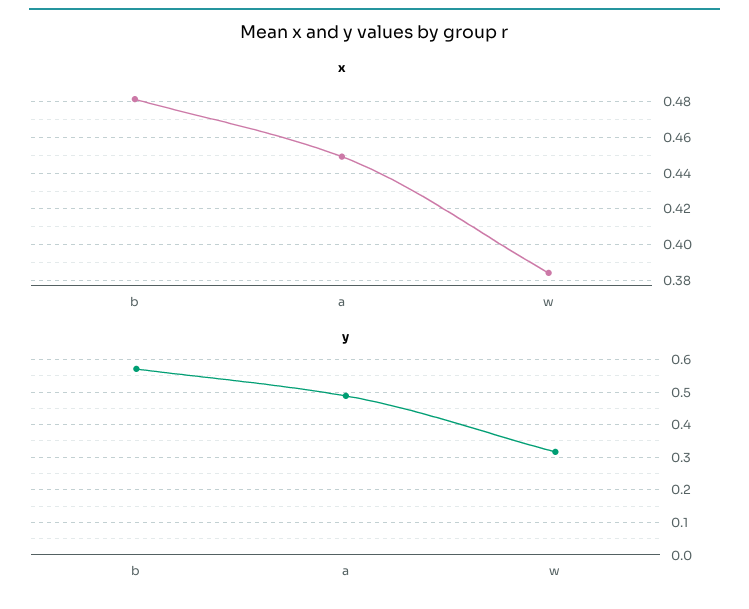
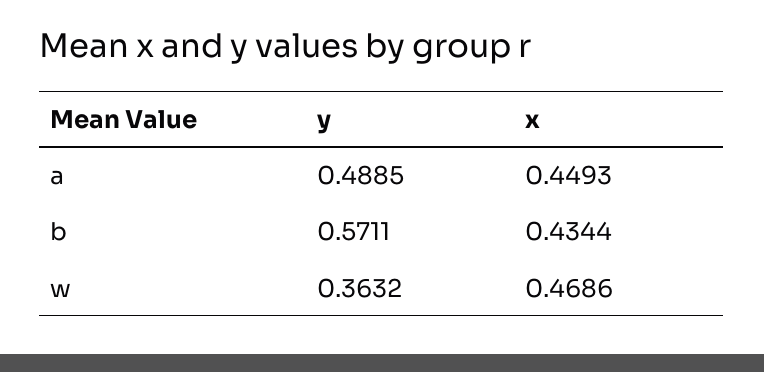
x, b: 0.48 -> 0.4344
x, w: 0.385 -> 0.4686
y, w: 0.32 -> 0.3632

